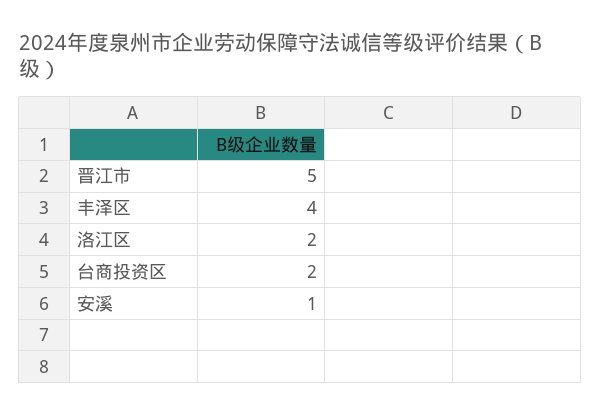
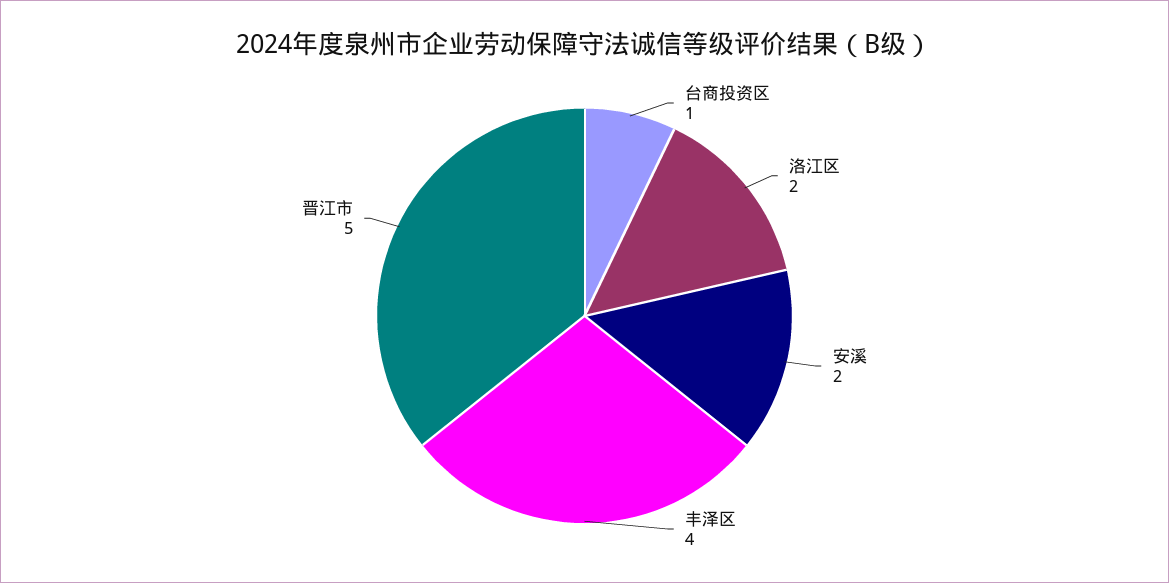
台商投资区: 2 -> 1
安溪: 1 -> 2

